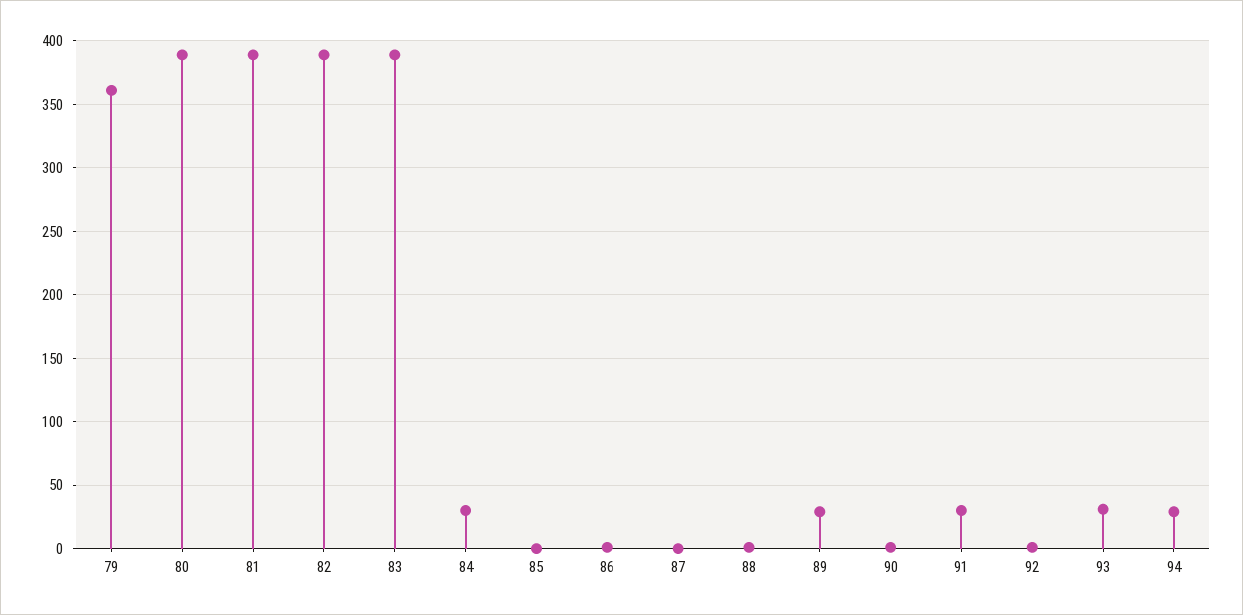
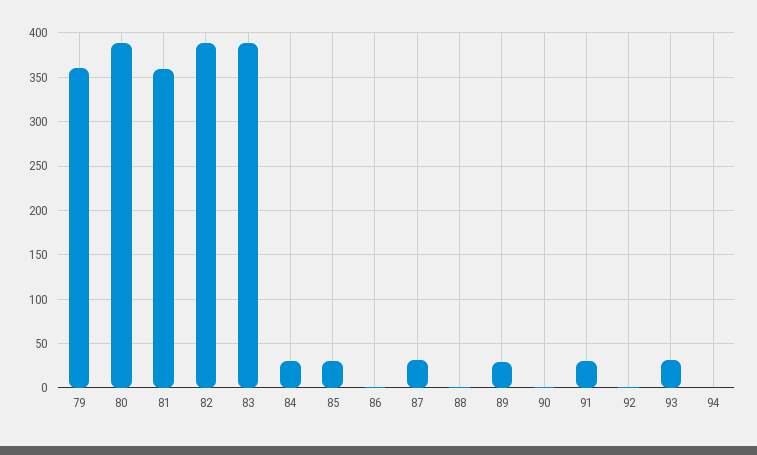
81: 390 -> 360
85: 0 -> 30
87: 0 -> 30
94: 30 -> 0

